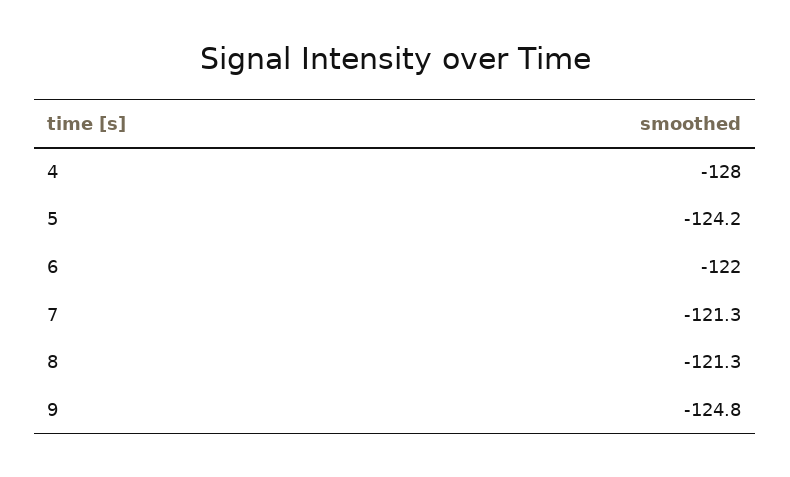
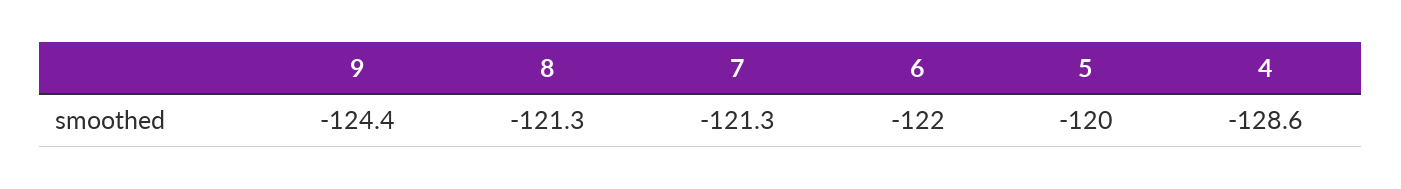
4: -128 -> -128.6
5: -124.2 -> -120
9: -124.8 -> -124.4

